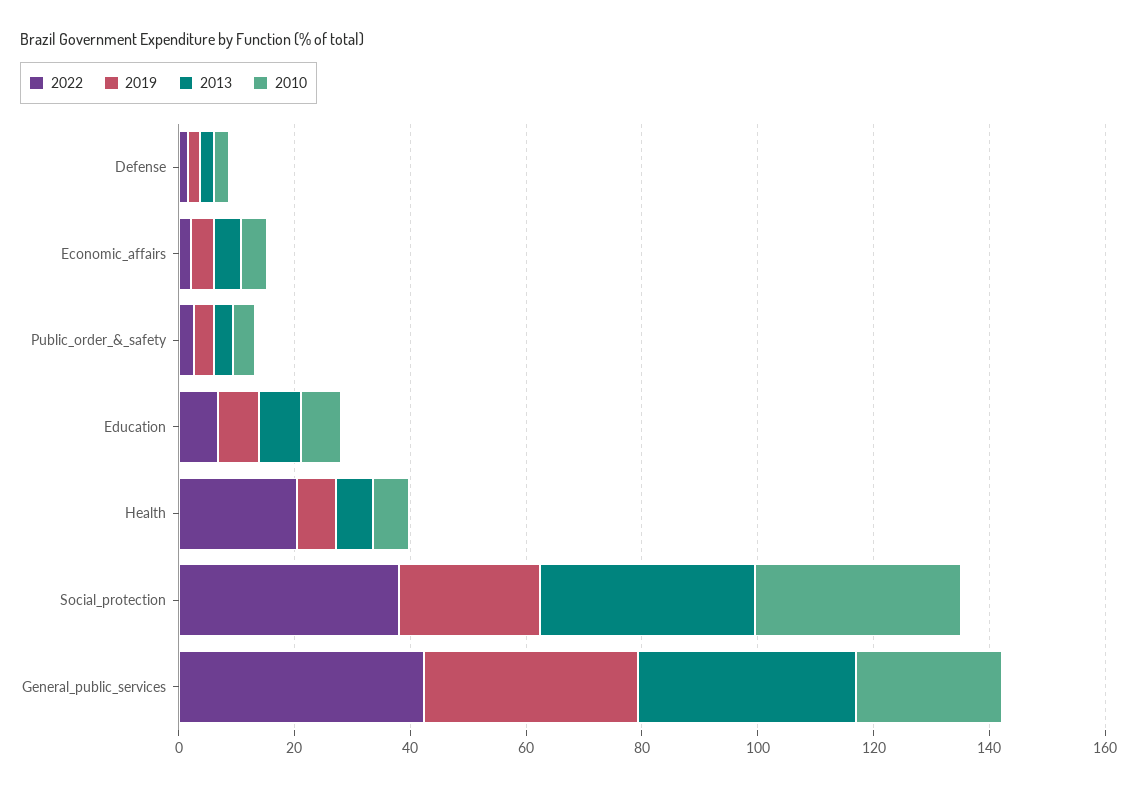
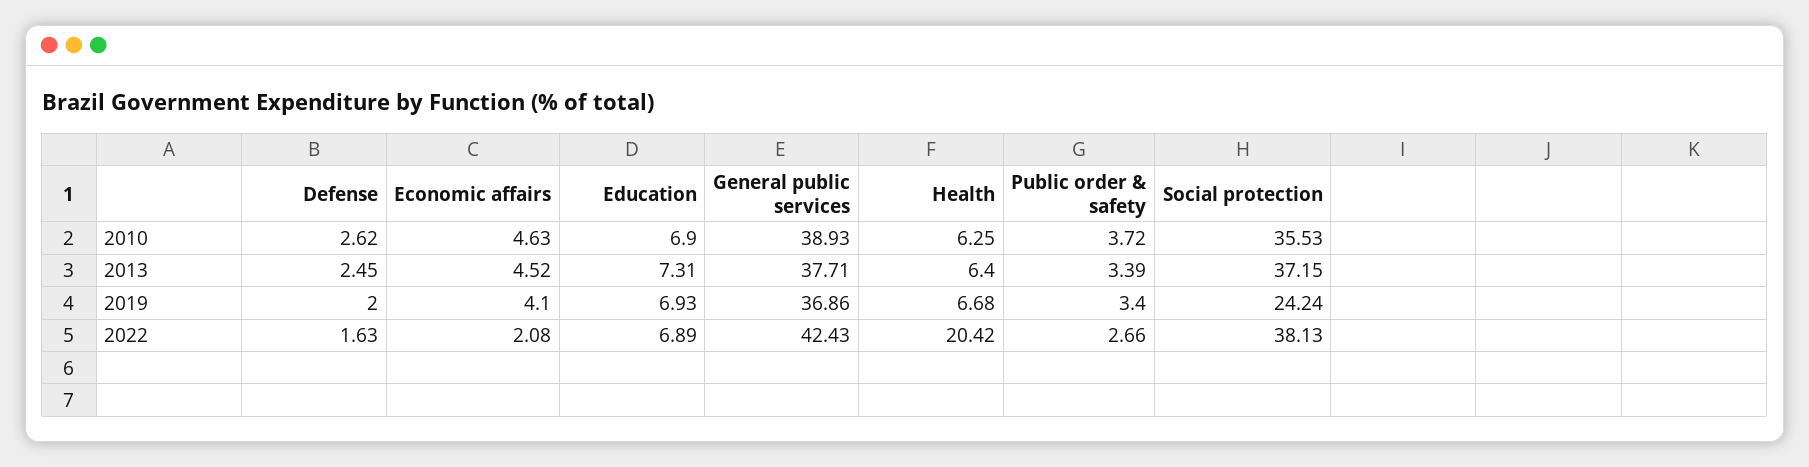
2010, General_public_services: 25 -> 38.93

